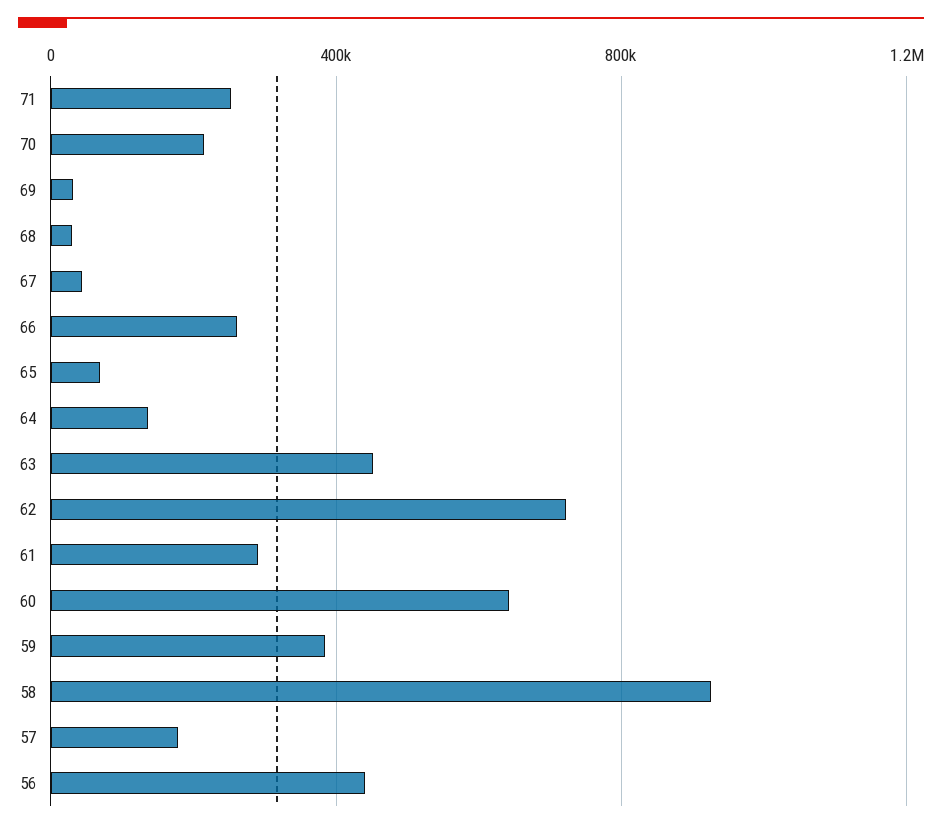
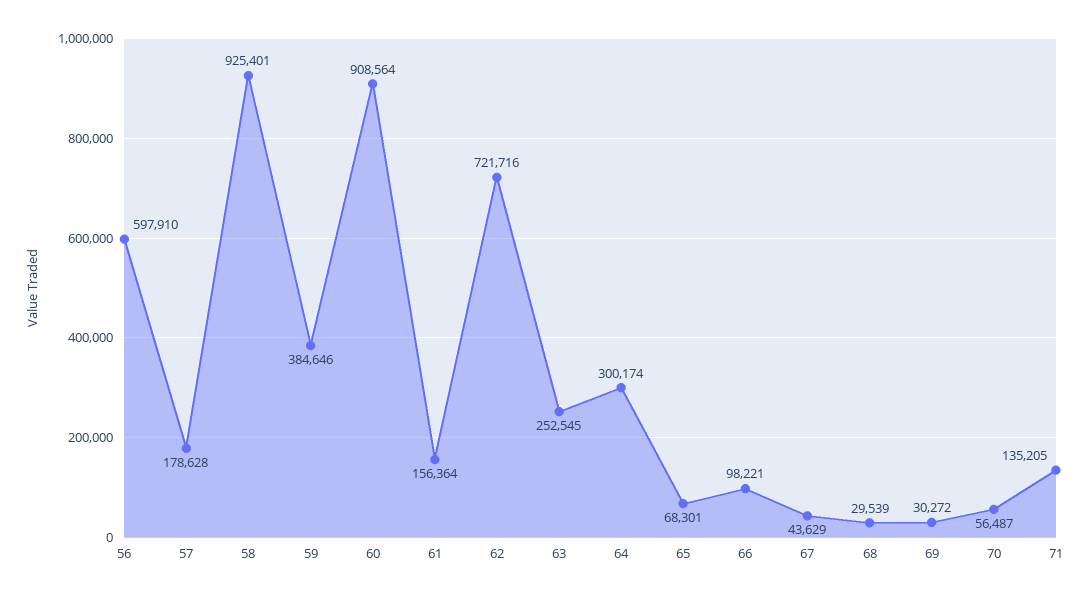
71: 250000 -> 135205
70: 200000 -> 56487
66: 250000 -> 98221
64: 150000 -> 300174
63: 450000 -> 252545
61: 300000 -> 156364
60: 650000 -> 908564
56: 450000 -> 597910

